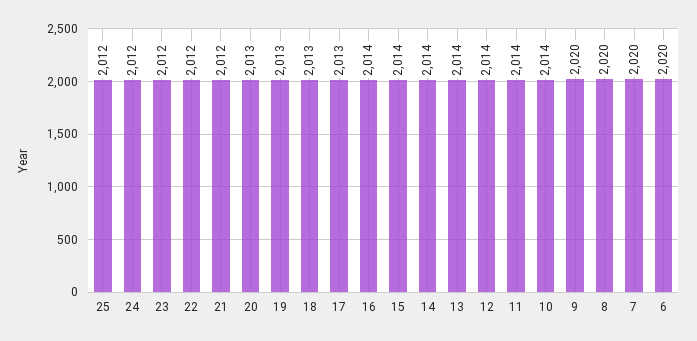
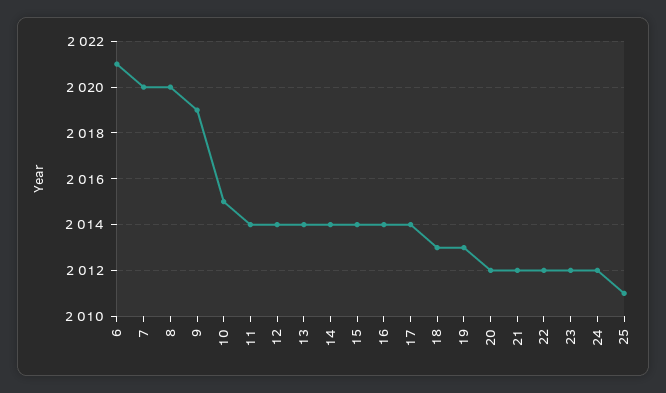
25: 2012 -> 2011
20: 2013 -> 2012
17: 2013 -> 2014
10: 2014 -> 2015
9: 2020 -> 2019
6: 2020 -> 2021

